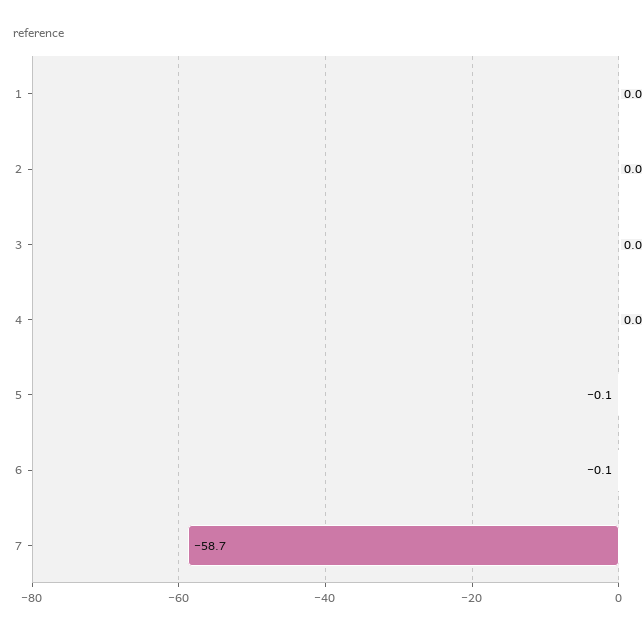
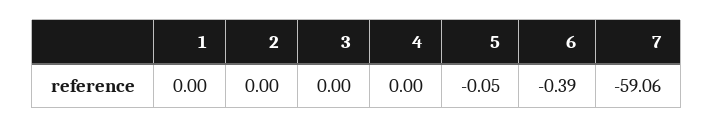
6: -0.1 -> -0.39
7: -58.7 -> -59.06

